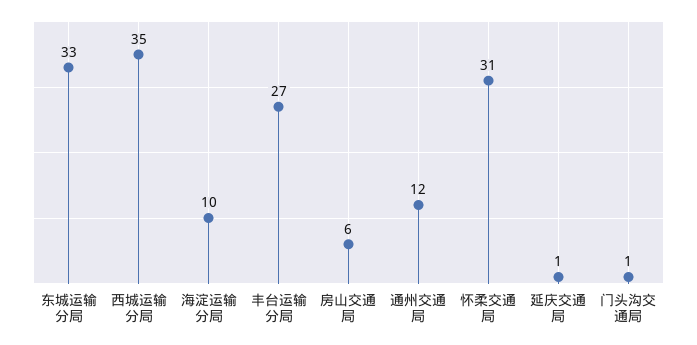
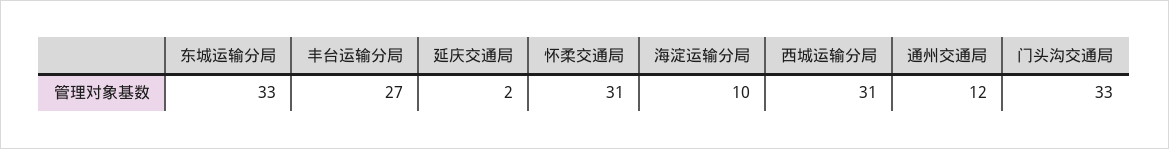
西城运输分局: 35 -> 31
房山交通局: 6 -> none
延庆交通局: 1 -> 2
门头沟交通局: 1 -> 33

